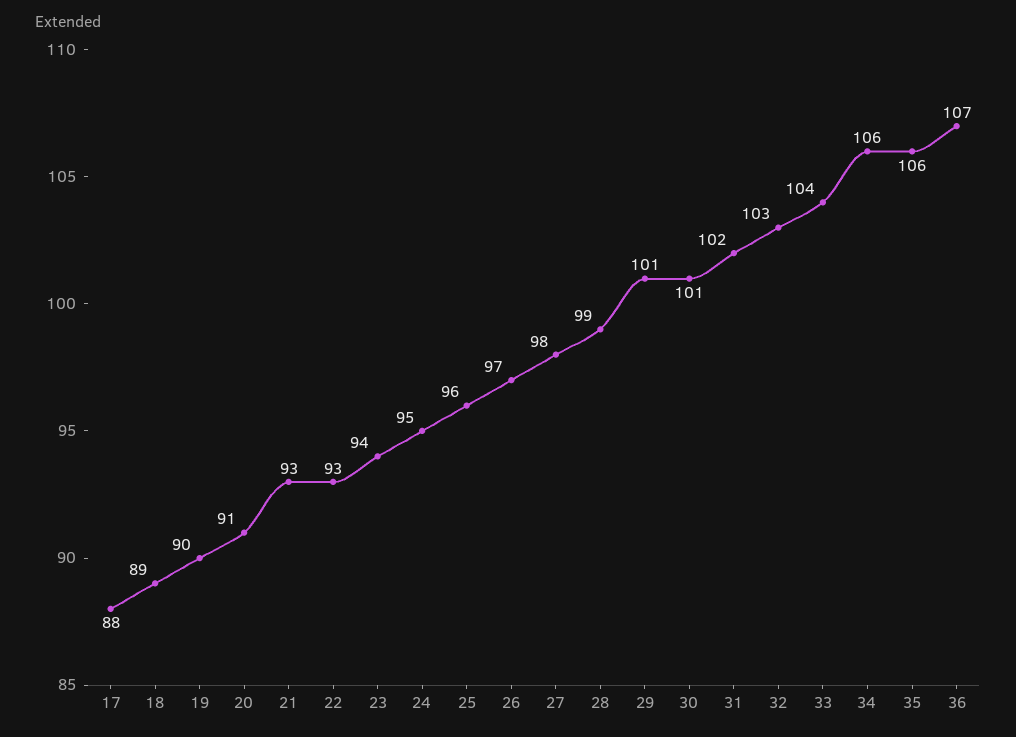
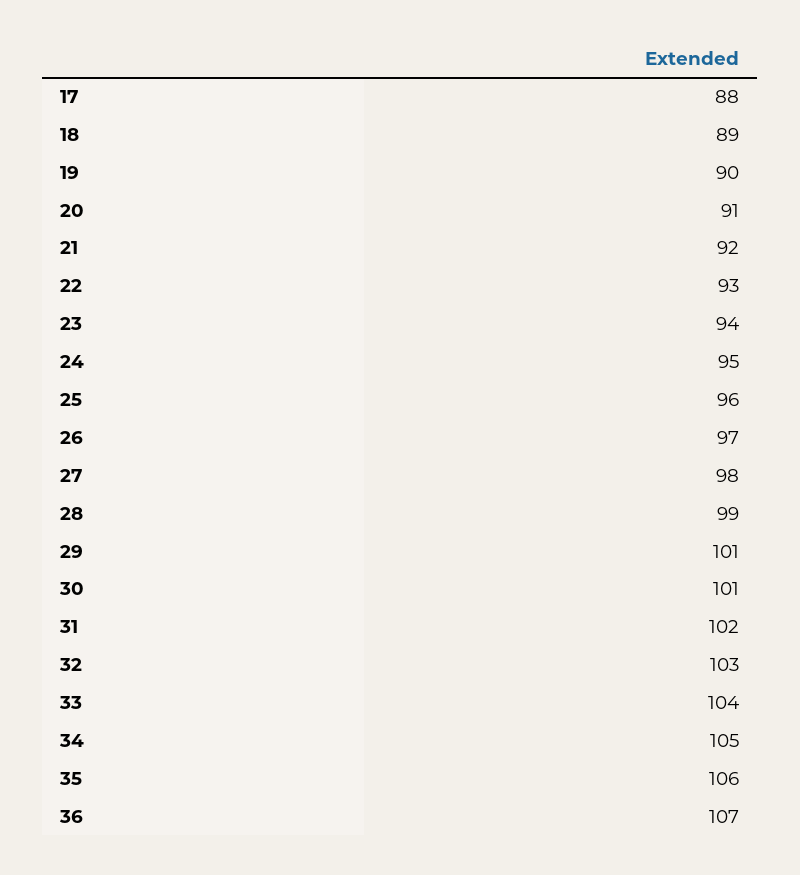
21: 93 -> 92
34: 106 -> 105

